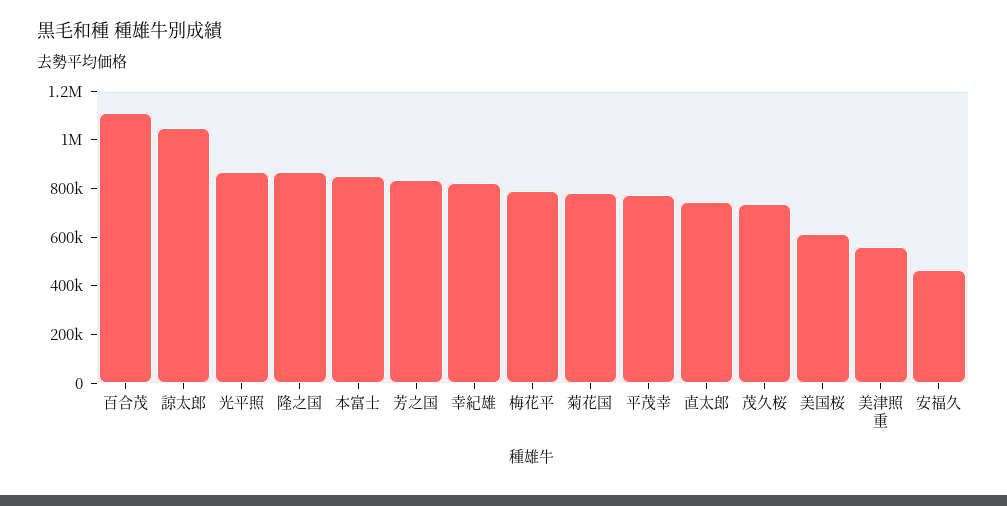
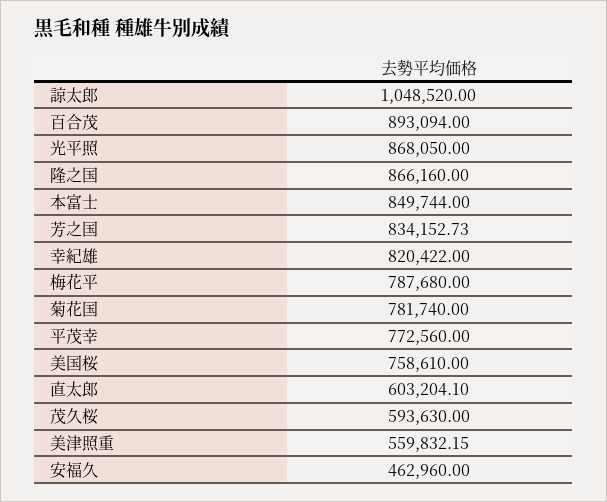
百合茂: 1100000 -> 893094
直太郎: 750000 -> 603204.1
茂久桜: 750000 -> 593630
美国桜: 600000 -> 758610

